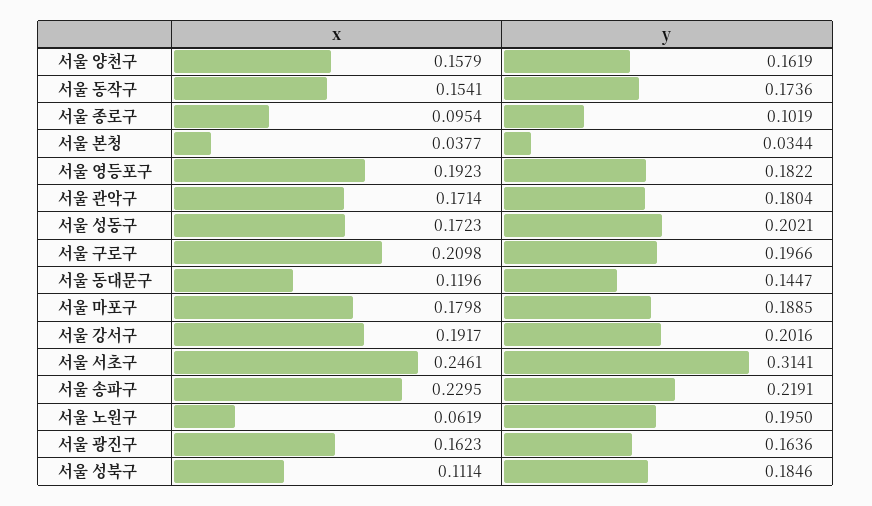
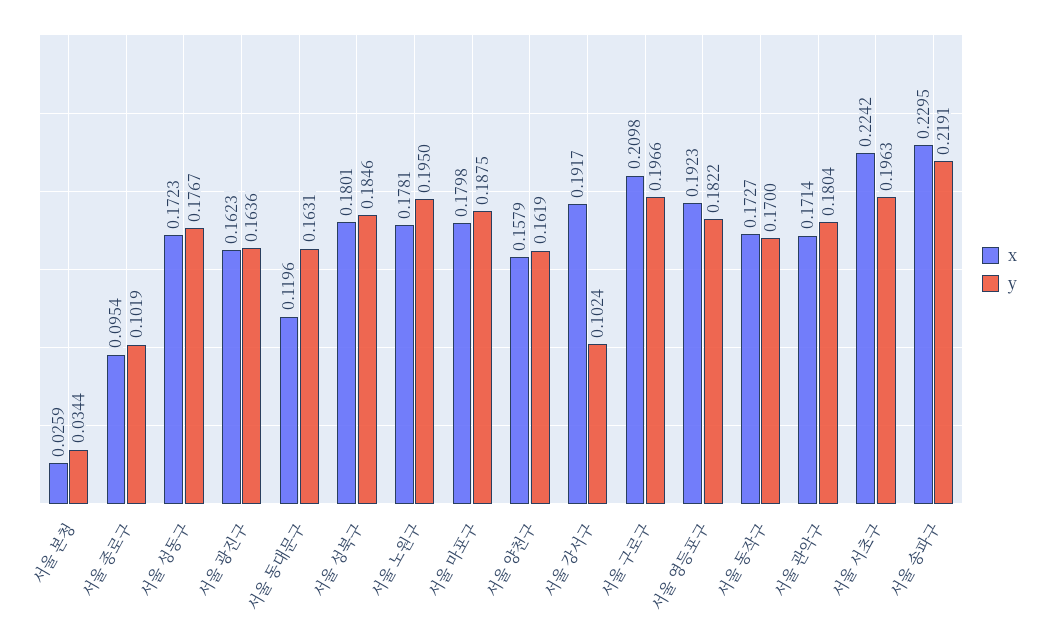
x, 서울 동작구: 0.1541 -> 0.1727
y, 서울 동작구: 0.1736 -> 0.17
x, 서울 본청: 0.0377 -> 0.0259
y, 서울 성동구: 0.2021 -> 0.1767
y, 서울 동대문구: 0.1447 -> 0.1631
y, 서울 마포구: 0.1885 -> 0.1875
y, 서울 강서구: 0.2016 -> 0.1024
x, 서울 서초구: 0.2461 -> 0.2242
y, 서울 서초구: 0.3141 -> 0.1963
x, 서울 노원구: 0.0619 -> 0.1781
x, 서울 성북구: 0.1114 -> 0.1801

